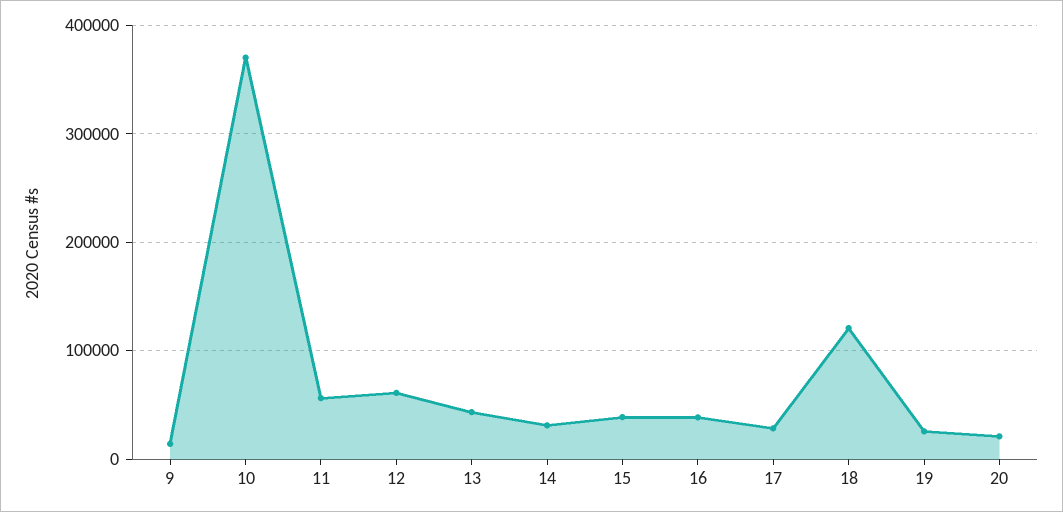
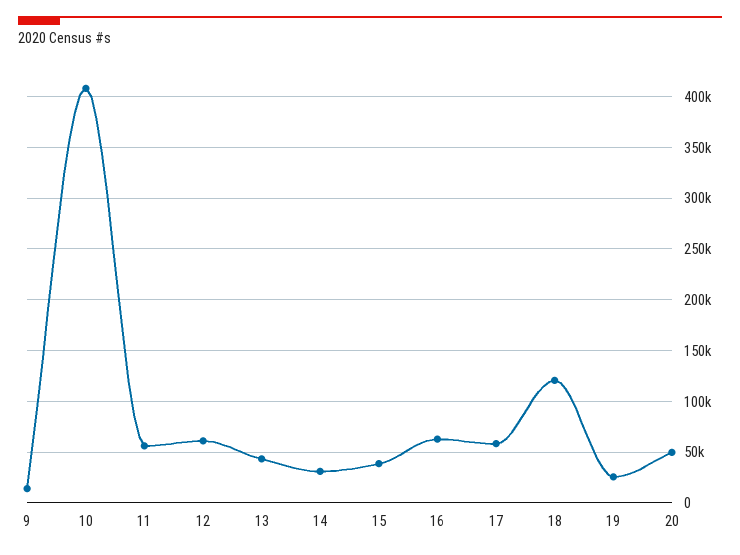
10: 370000 -> 410000
16: 40000 -> 60000
17: 30000 -> 60000
20: 20000 -> 50000

